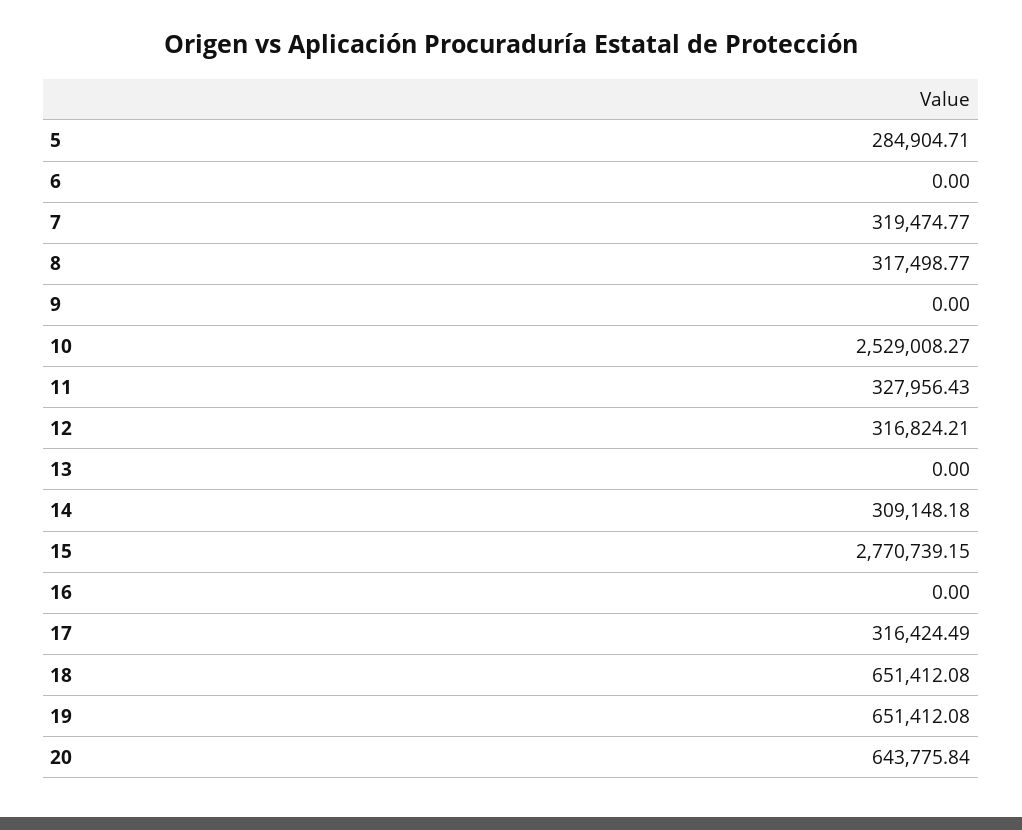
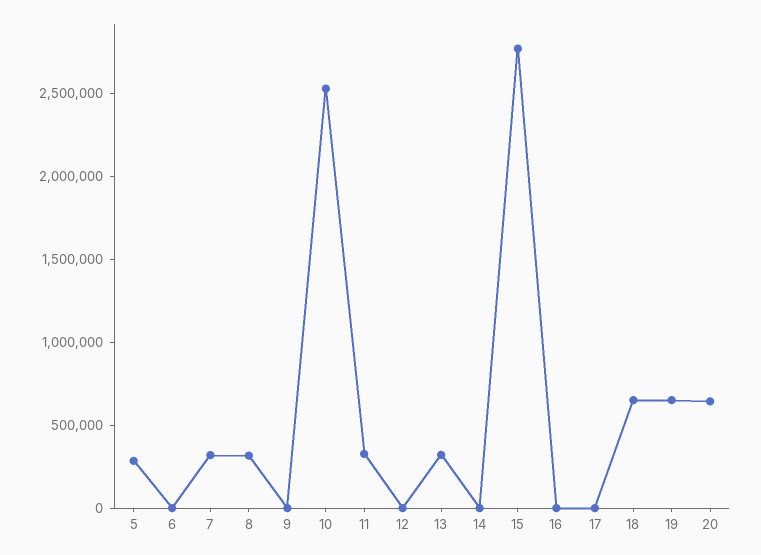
12: 316824.21 -> 0
13: 0 -> 300000
14: 309148.18 -> 0
17: 316424.49 -> 0

